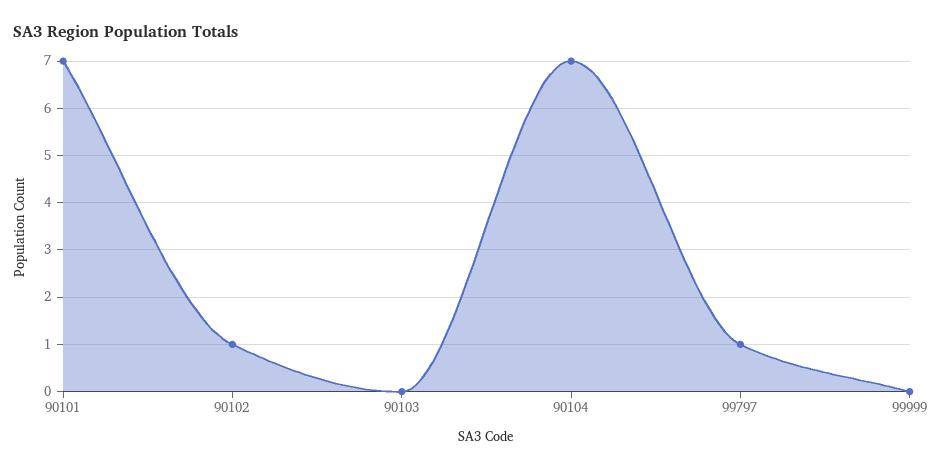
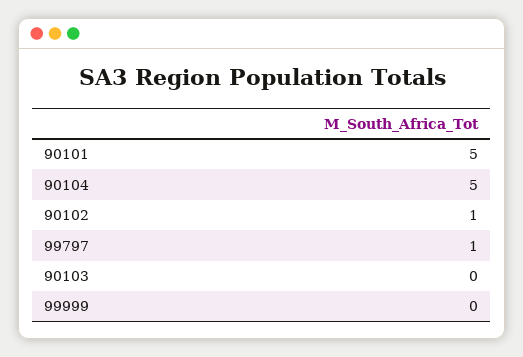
90101: 7 -> 5
90104: 7 -> 5

